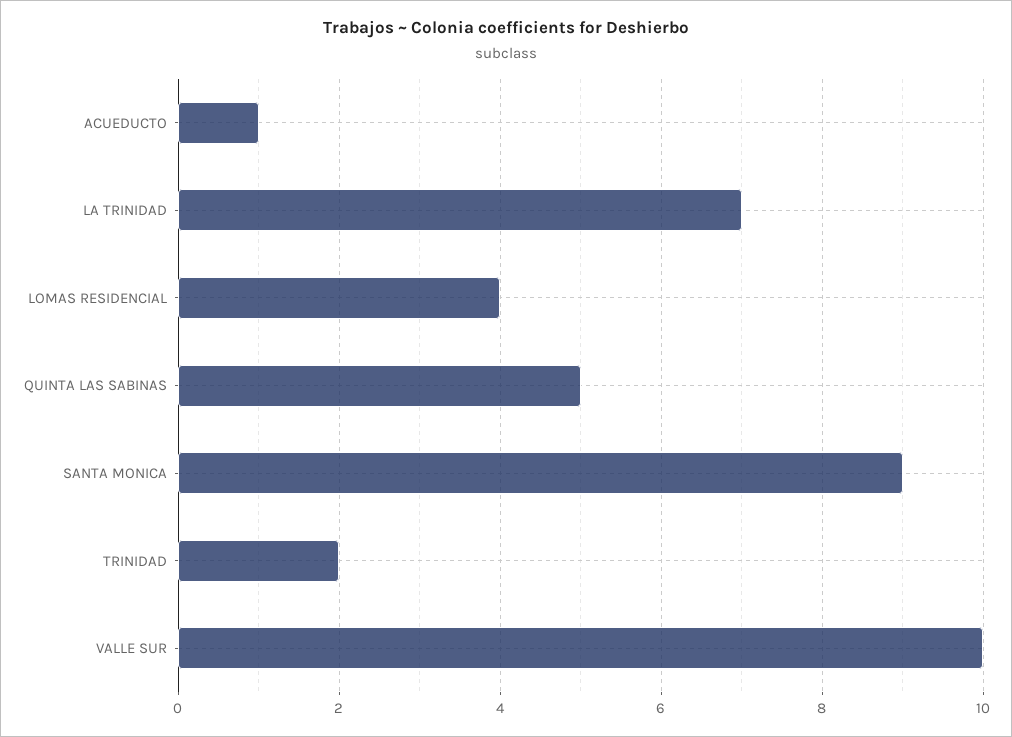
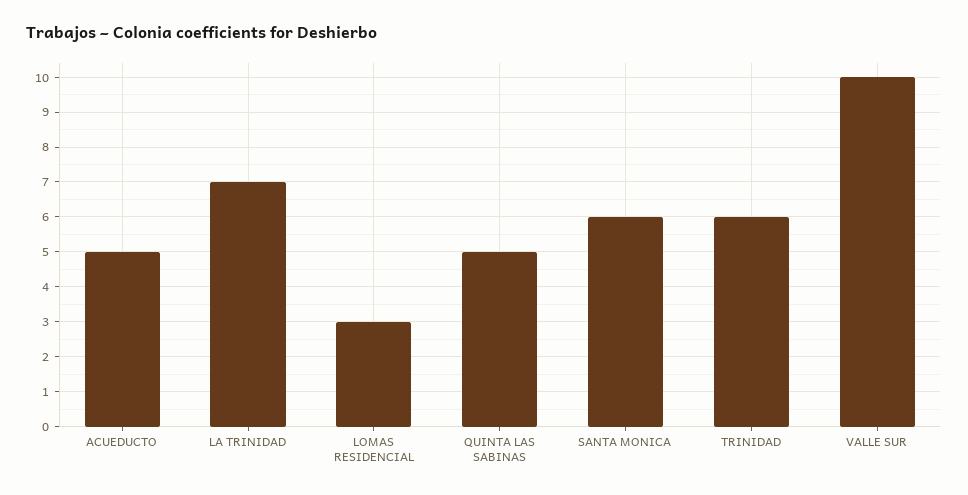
ACUEDUCTO: 1 -> 5
LOMAS RESIDENCIAL: 4 -> 3
SANTA MONICA: 9 -> 6
TRINIDAD: 2 -> 6

